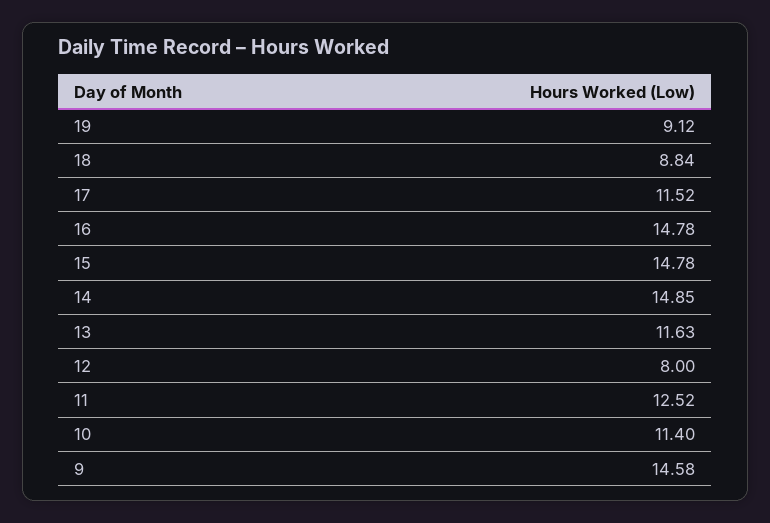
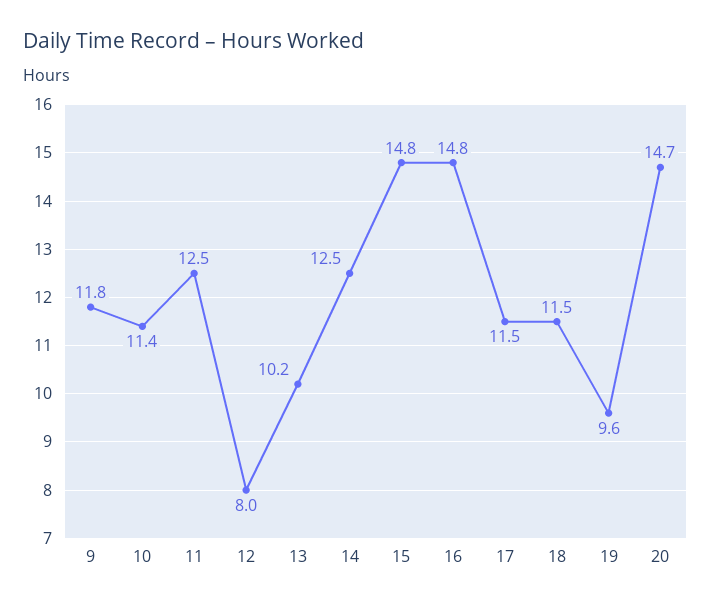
19: 9.12 -> 9.6
18: 8.84 -> 11.5
14: 14.85 -> 12.5
13: 11.63 -> 10.2
9: 14.58 -> 11.8
20: none -> 14.7

